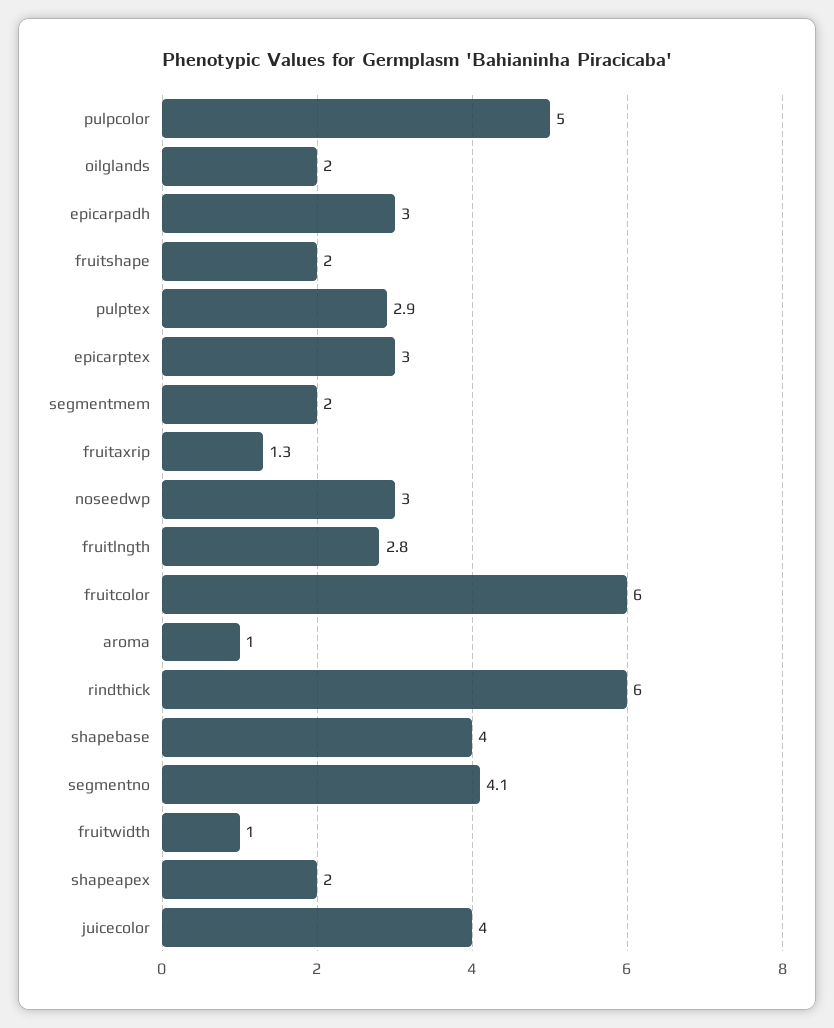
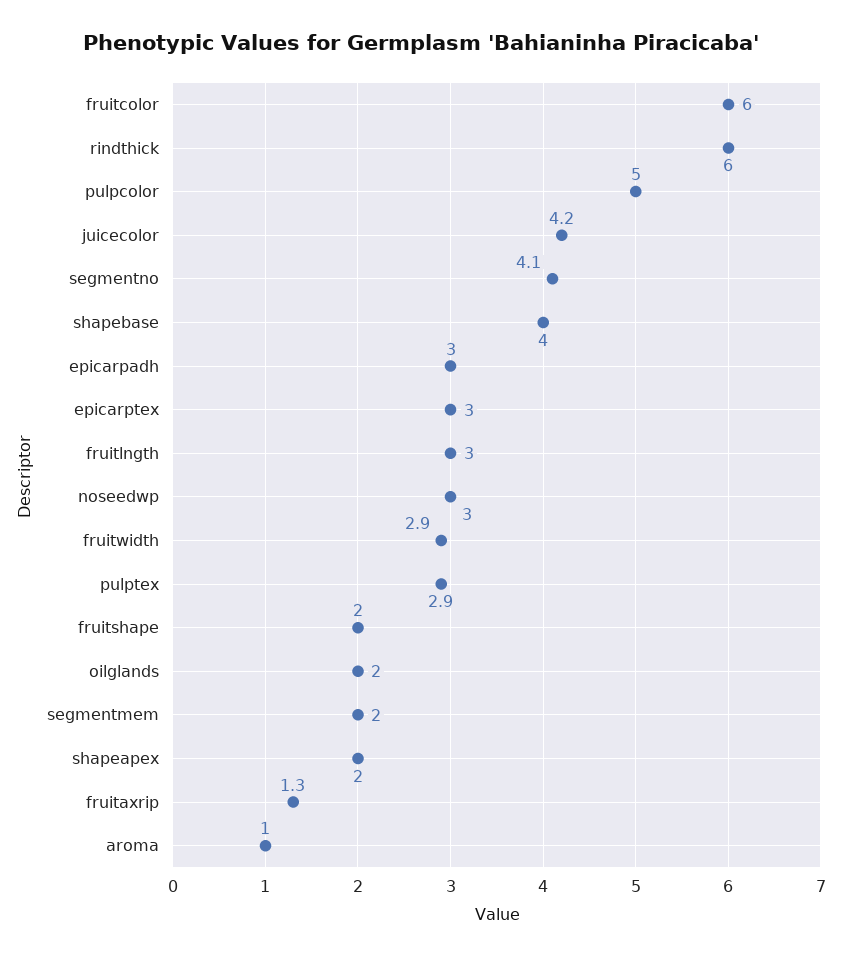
fruitlngth: 2.8 -> 3
fruitwidth: 1 -> 2.9
juicecolor: 4 -> 4.2

